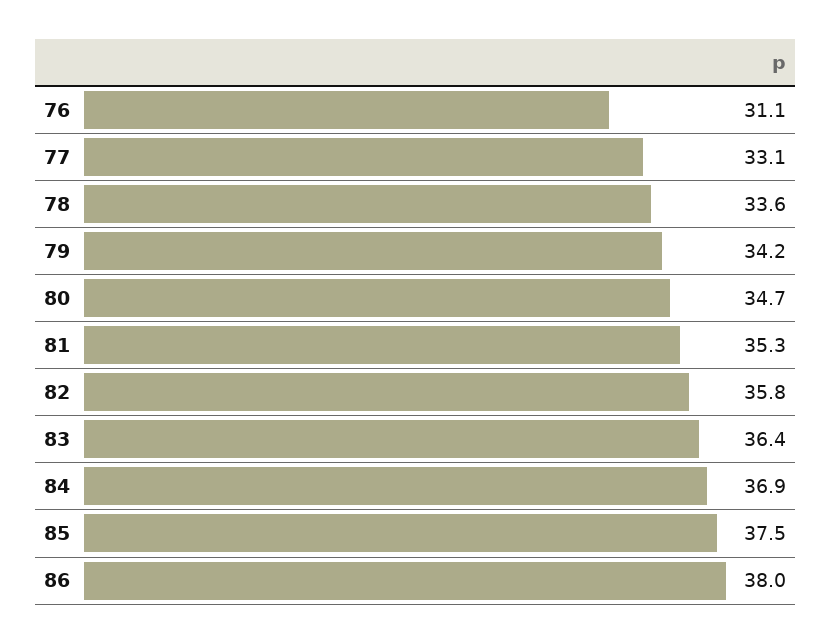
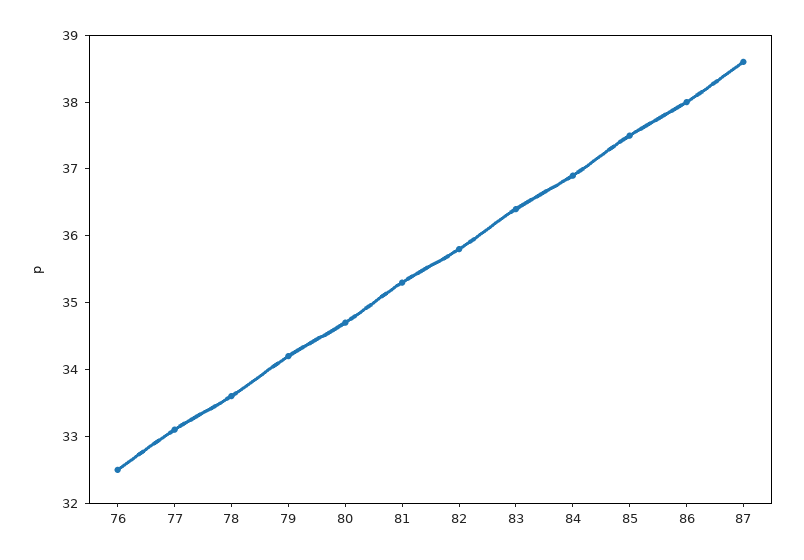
76: 31.1 -> 32.5
87: none -> 38.5

